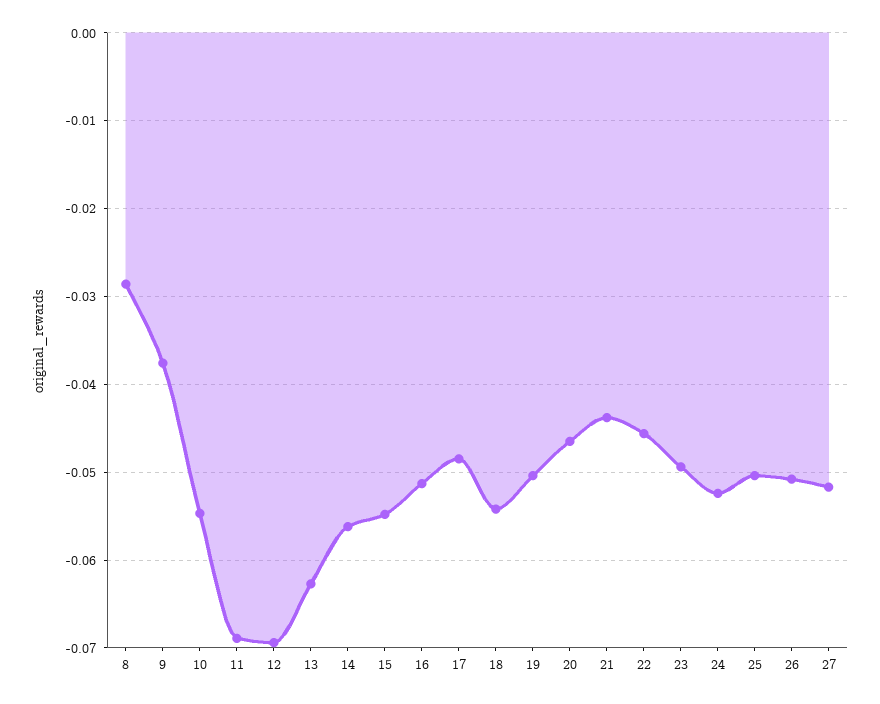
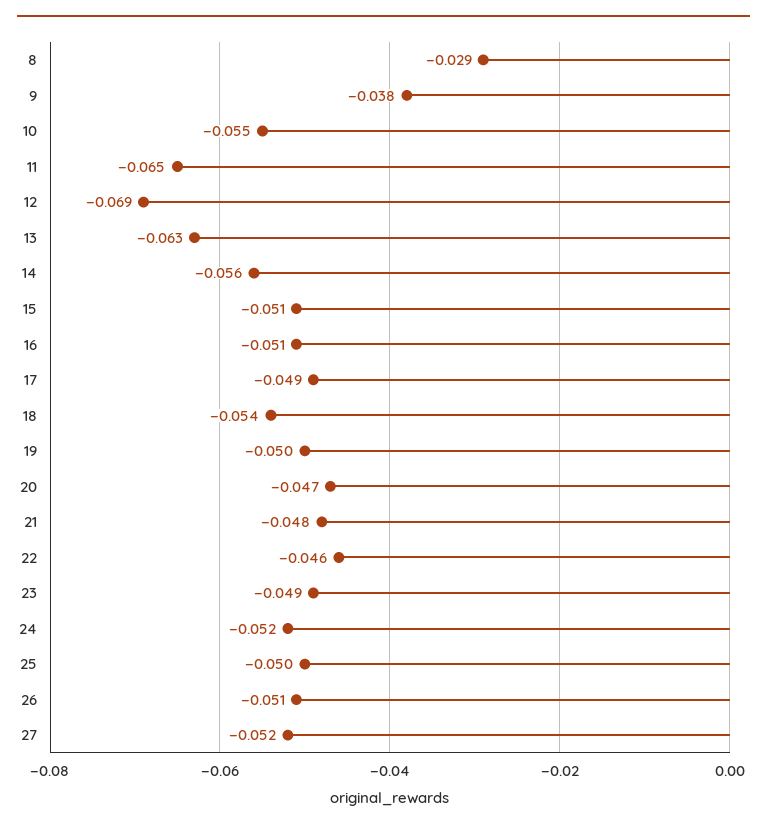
11: -0.069 -> -0.065
15: -0.055 -> -0.051
21: -0.044 -> -0.048

